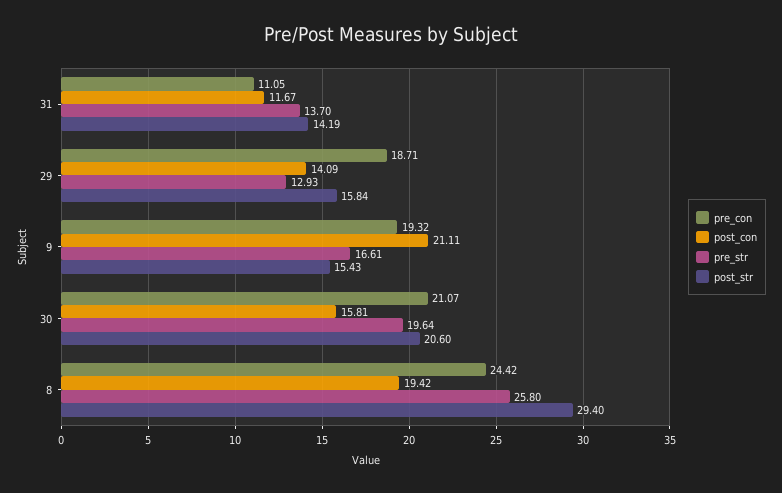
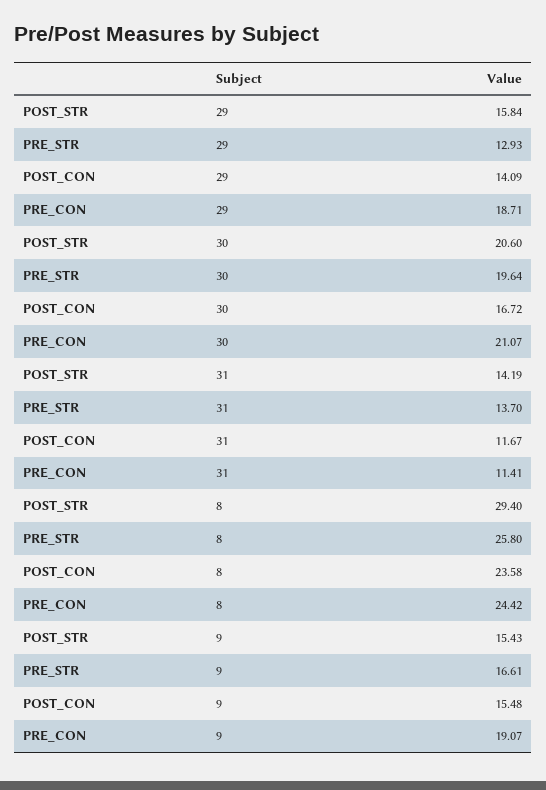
pre_con, 31: 11.05 -> 11.41
pre_con, 9: 19.32 -> 19.07
post_con, 9: 21.11 -> 15.48
post_con, 30: 15.81 -> 16.72
post_con, 8: 19.42 -> 23.58

